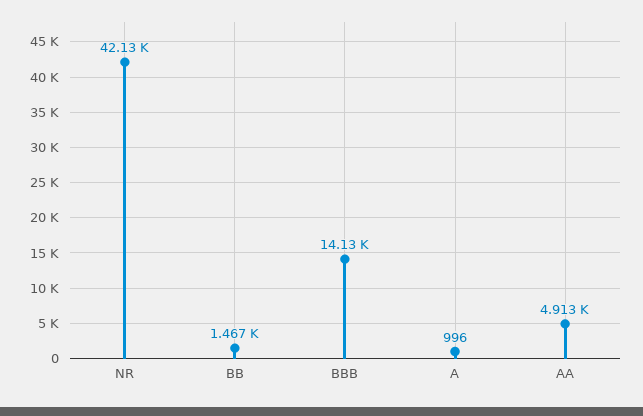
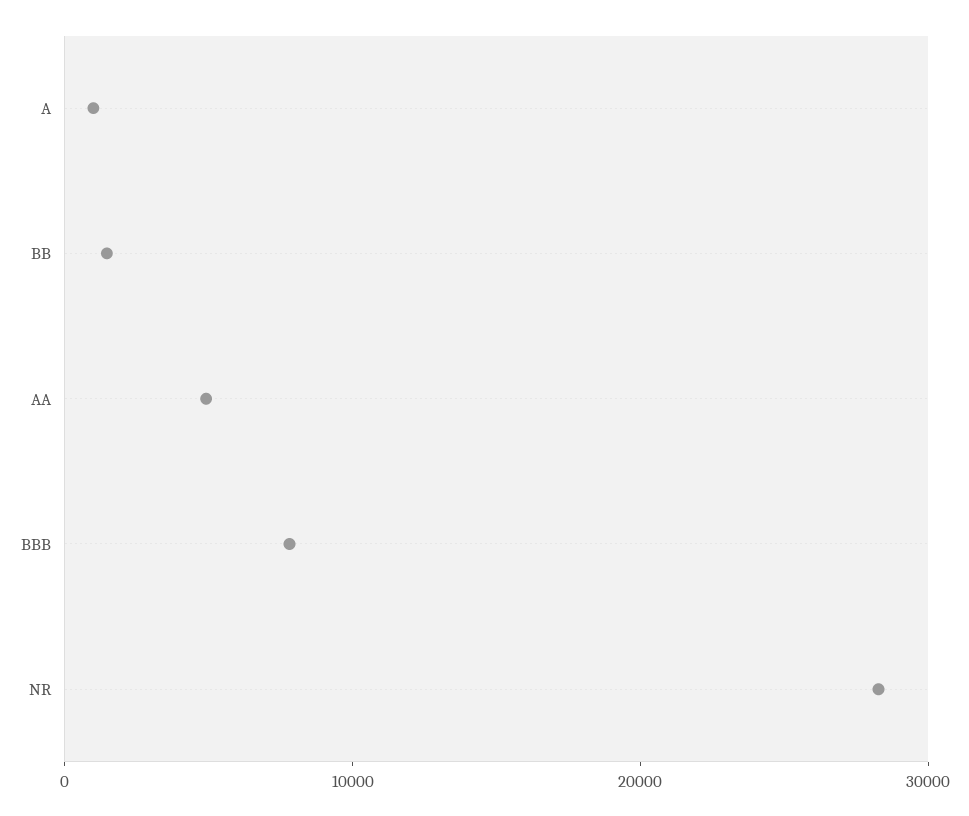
NR: 42130 -> 28000
BBB: 14130 -> 8000

